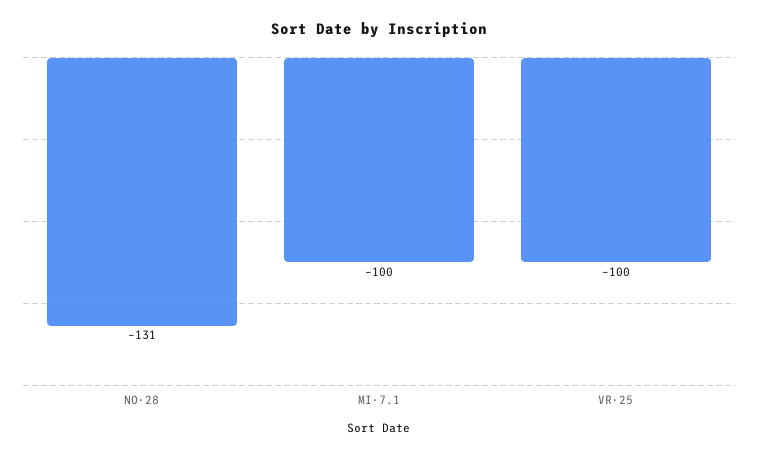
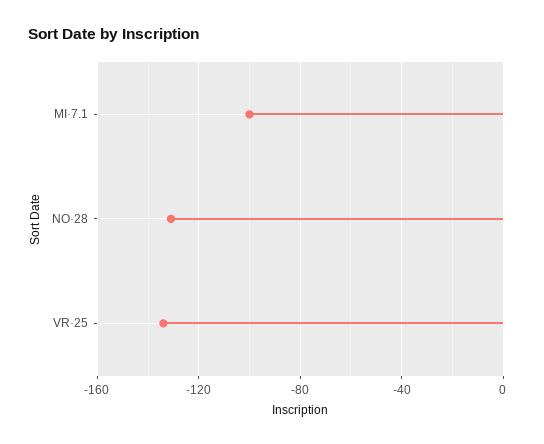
VR·25: -100 -> -135

